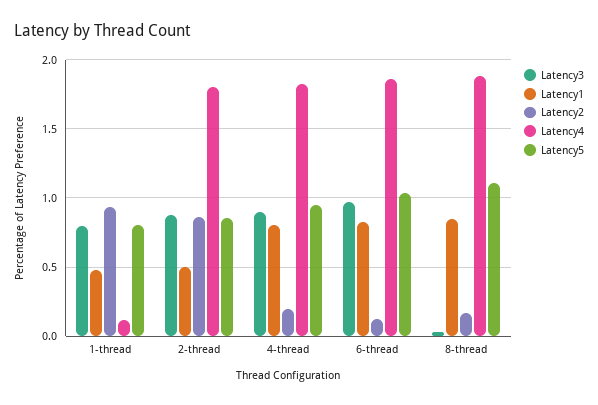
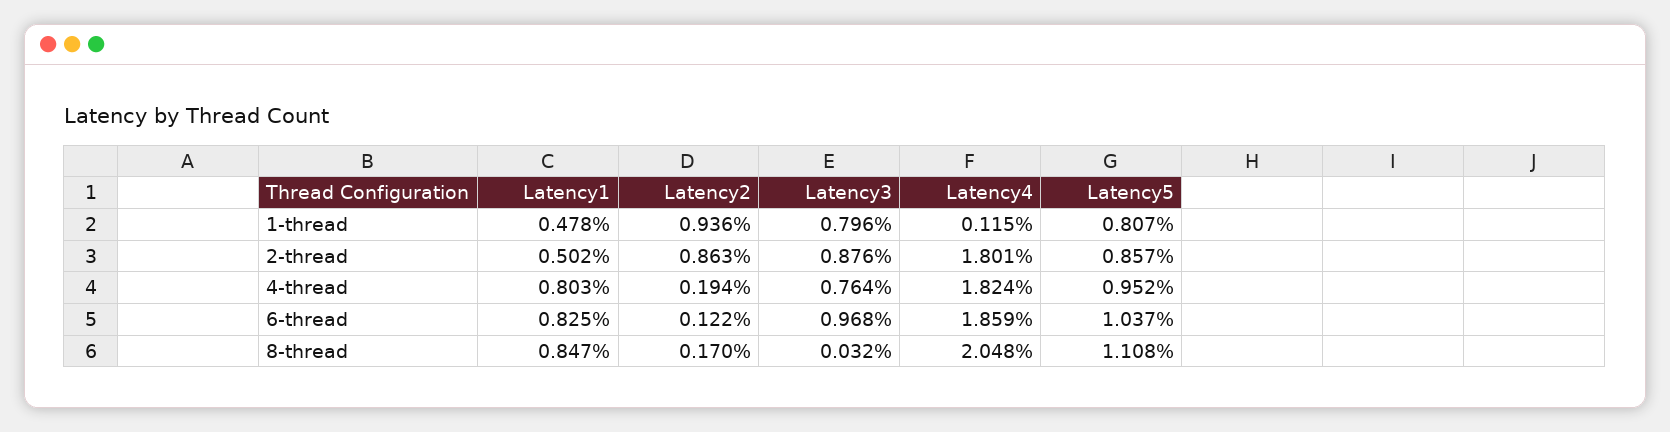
Latency3, 4-thread: 0.9 -> 0.764
Latency4, 8-thread: 1.9 -> 2.048

